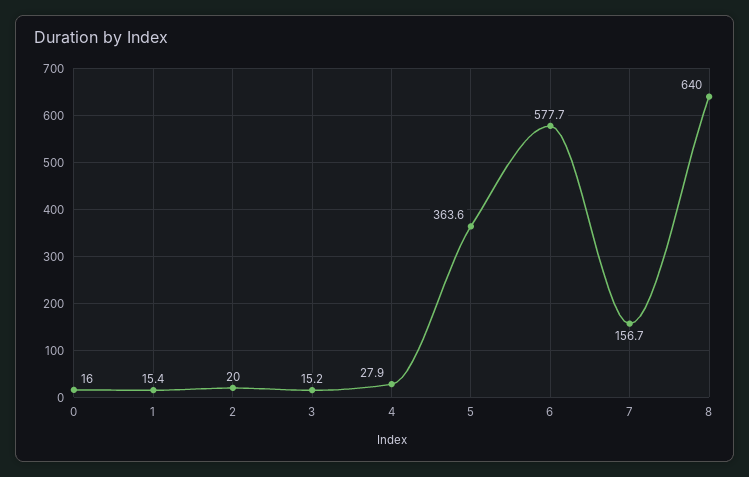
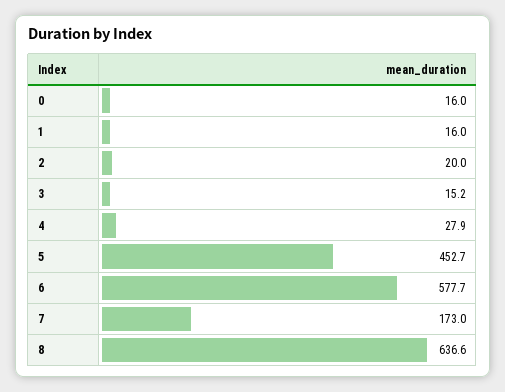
1: 15.4 -> 16
5: 363.6 -> 452.7
7: 156.7 -> 173
8: 640 -> 636.6

